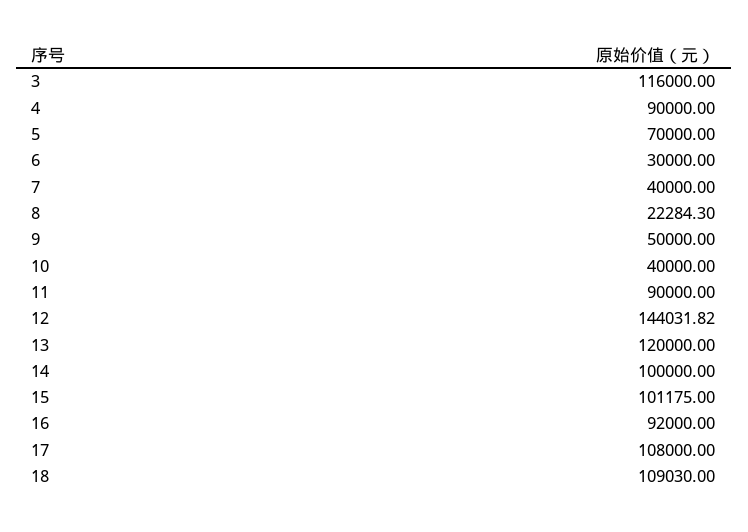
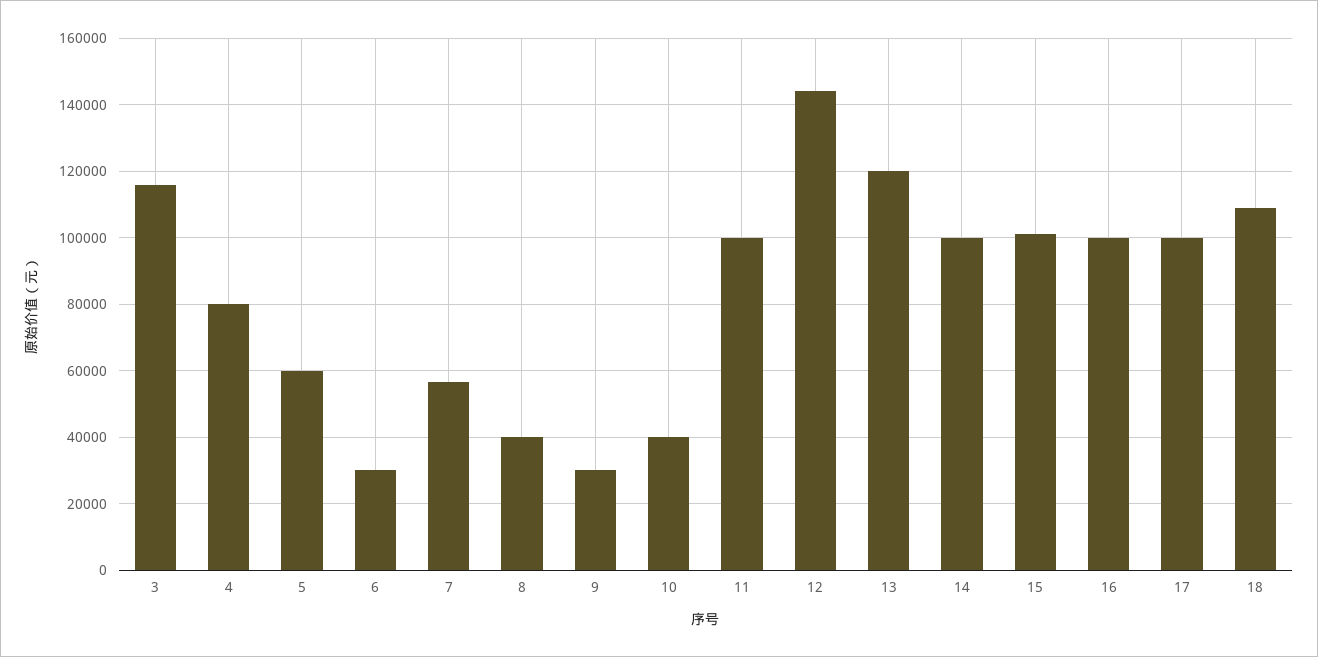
4: 90000 -> 80000
5: 70000 -> 60000
7: 40000 -> 56000
8: 22284.3 -> 40000
9: 50000 -> 30000
11: 90000 -> 100000
16: 92000 -> 100000
17: 108000 -> 100000

